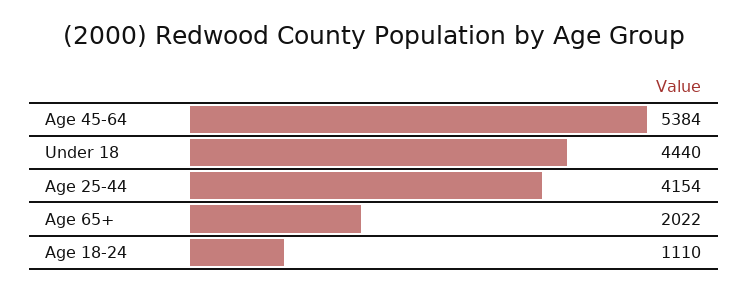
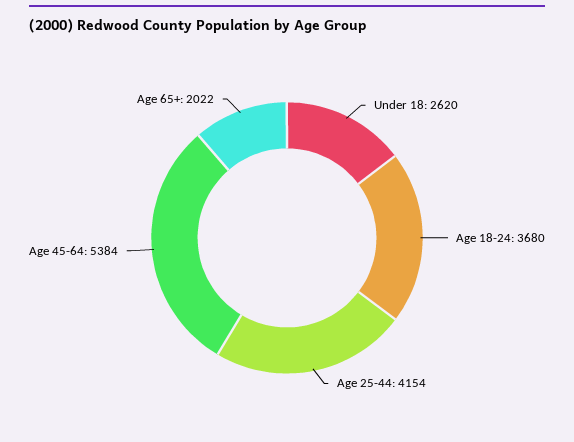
Under 18: 4440 -> 2620
Age 18-24: 1110 -> 3680

